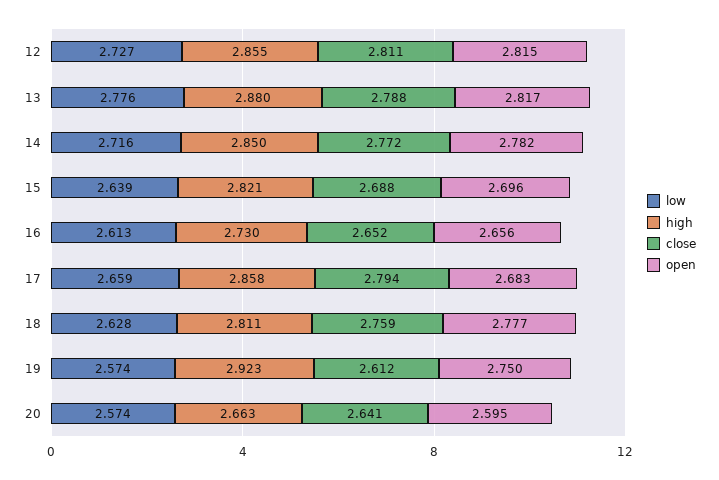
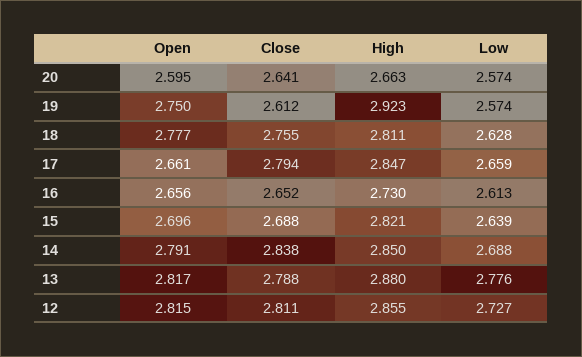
low, 14: 2.716 -> 2.688
close, 14: 2.772 -> 2.838
open, 14: 2.782 -> 2.791
high, 17: 2.858 -> 2.847
open, 17: 2.683 -> 2.661
close, 18: 2.759 -> 2.755

